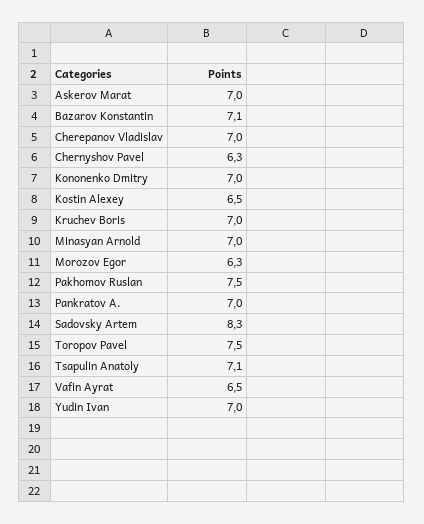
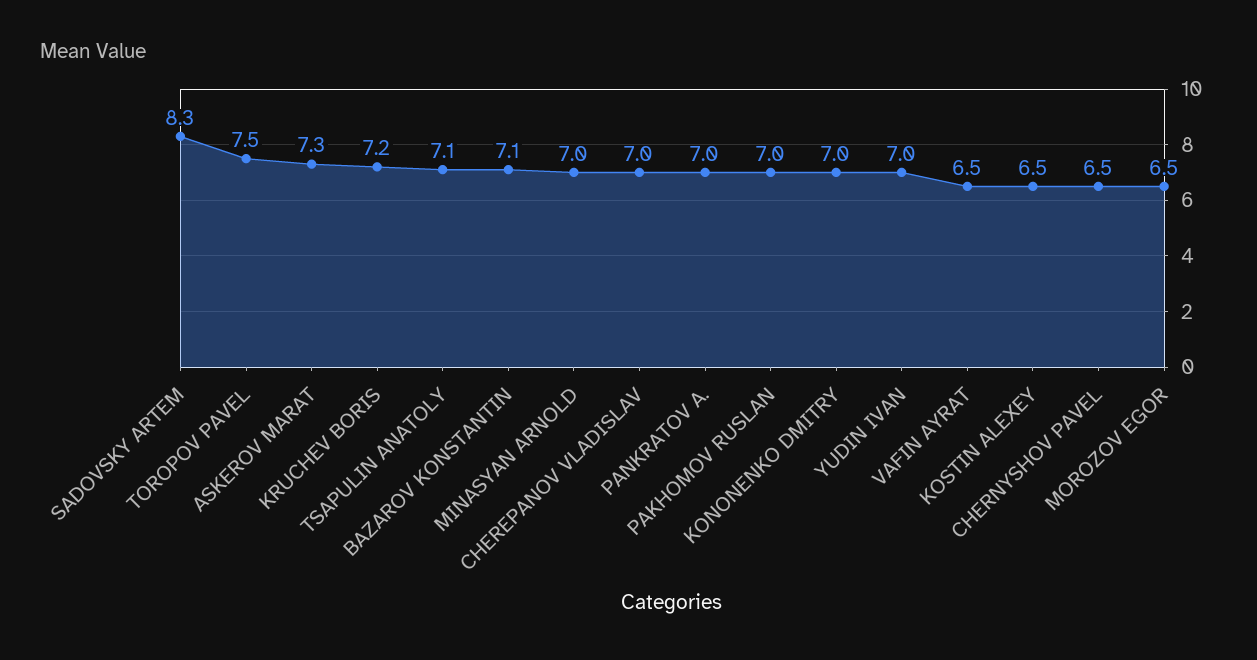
Askerov Marat: 7 -> 7.3
Chernyshov Pavel: 6.3 -> 6.5
Kruchev Boris: 7 -> 7.2
Morozov Egor: 6.3 -> 6.5
Pakhomov Ruslan: 7.5 -> 7

